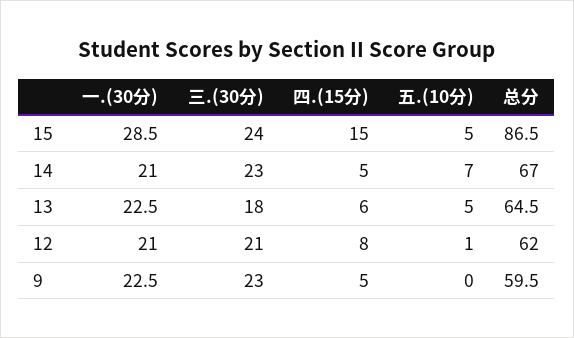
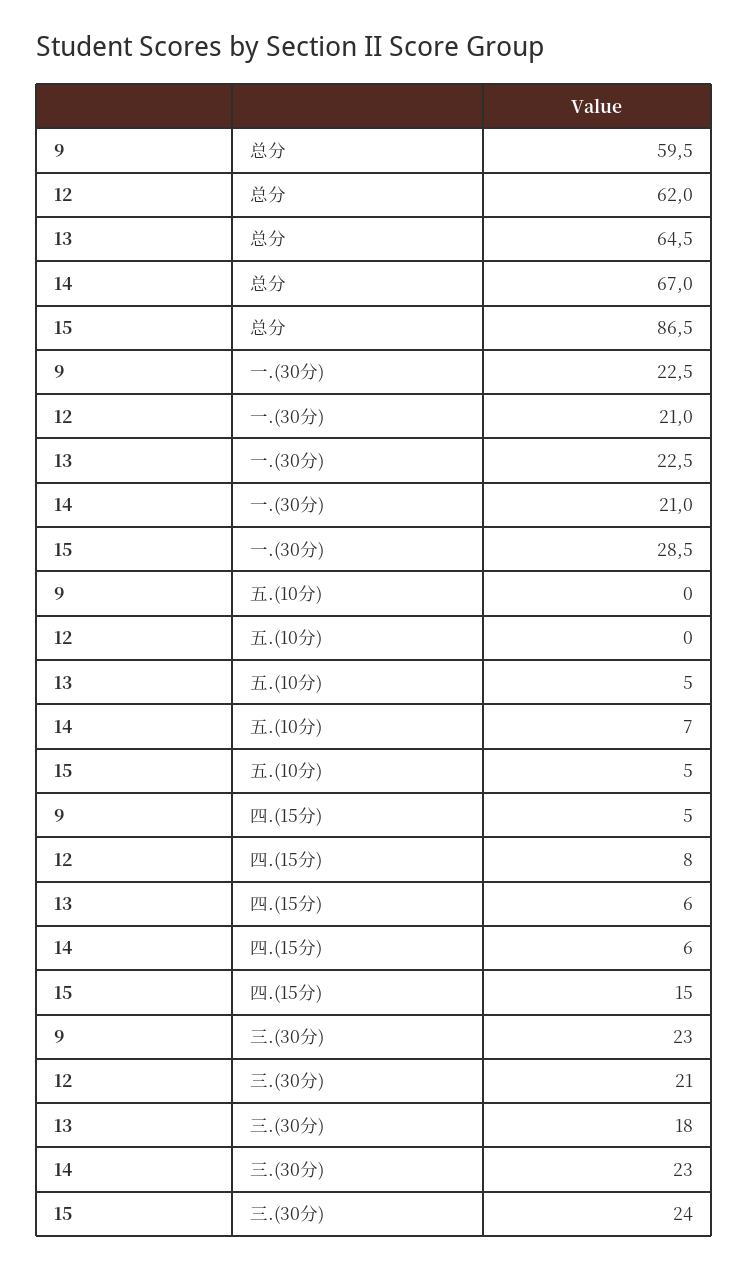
四.(15分), 14: 5 -> 6
五.(10分), 12: 1 -> 0

